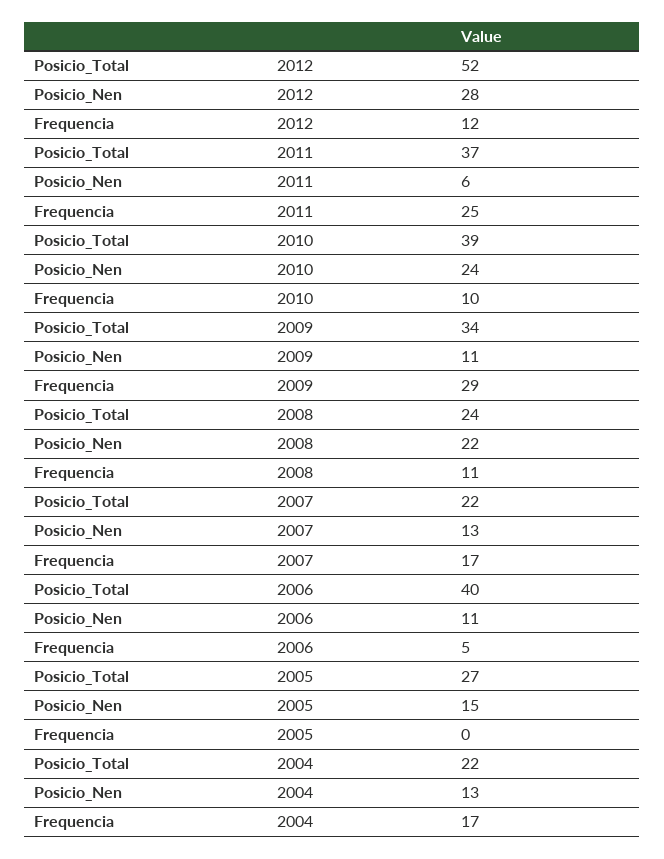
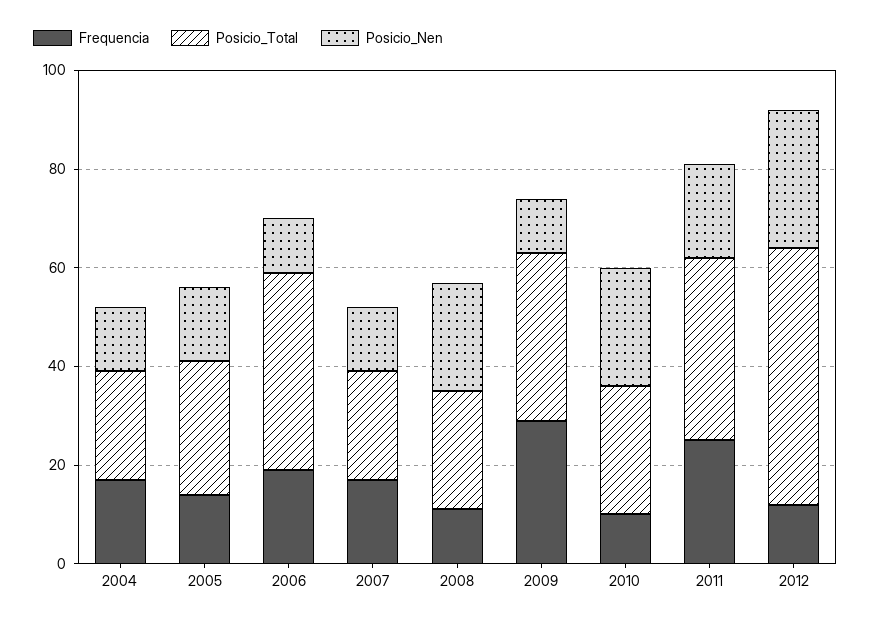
Posicio_Nen, 2011: 6 -> 20
Posicio_Total, 2010: 39 -> 25
Frequencia, 2006: 5 -> 20
Frequencia, 2005: 0 -> 15

